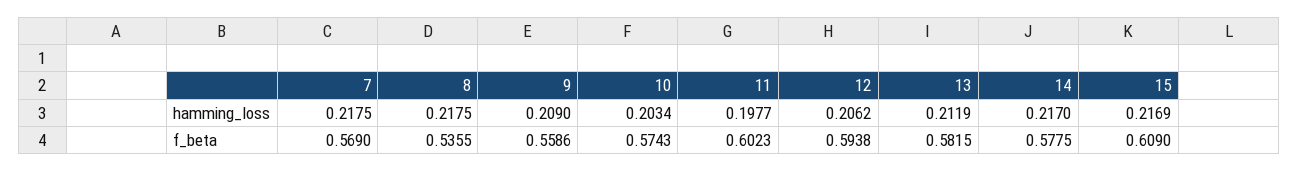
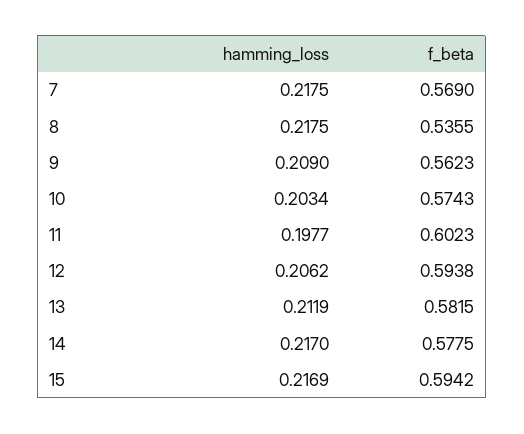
9, f_beta: 0.5586 -> 0.5623
15, f_beta: 0.609 -> 0.5942

